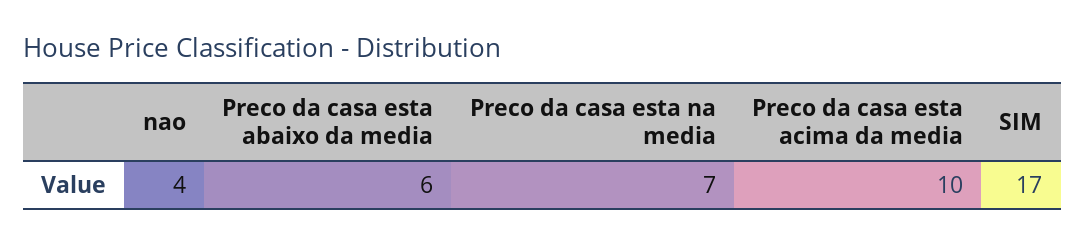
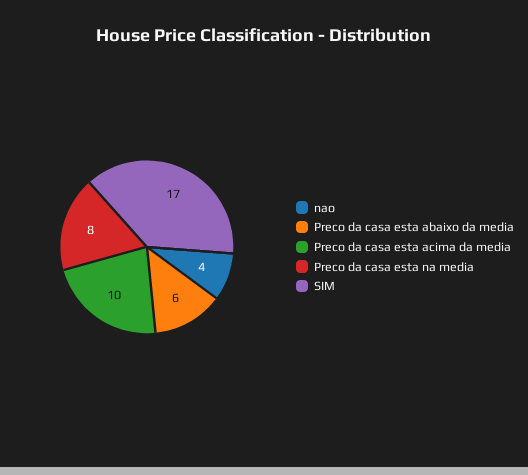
Preco da casa esta na media: 7 -> 8

